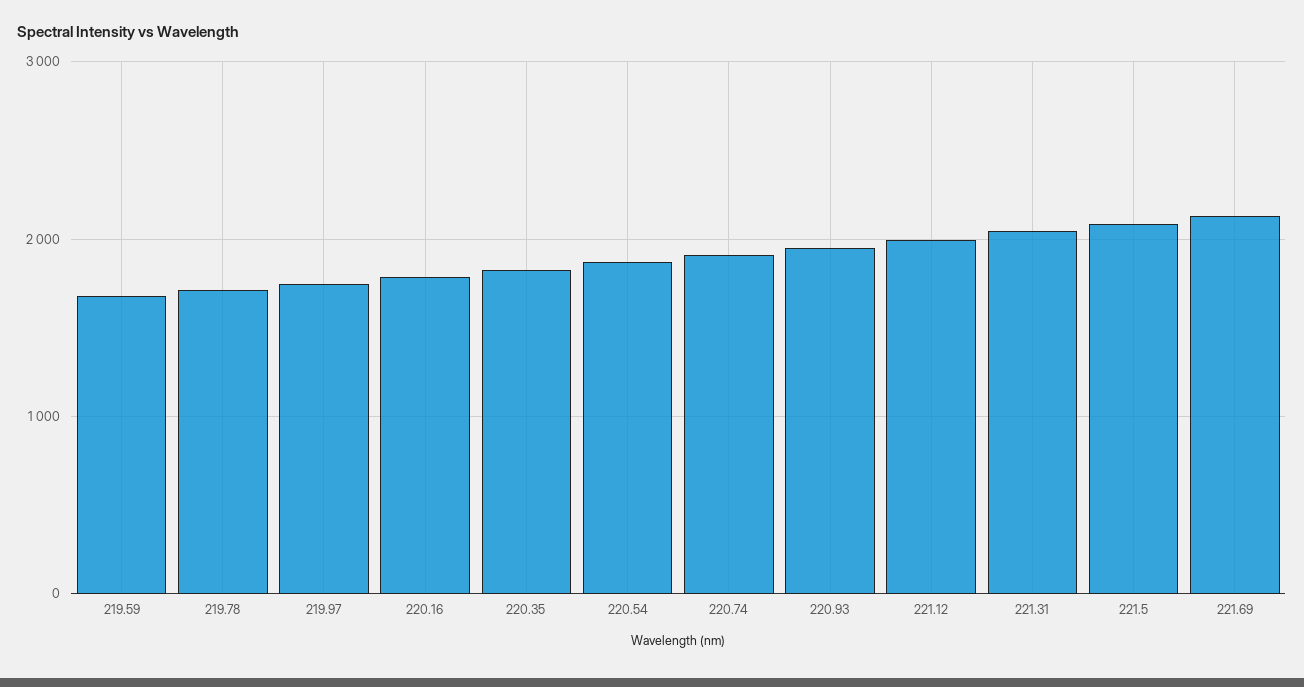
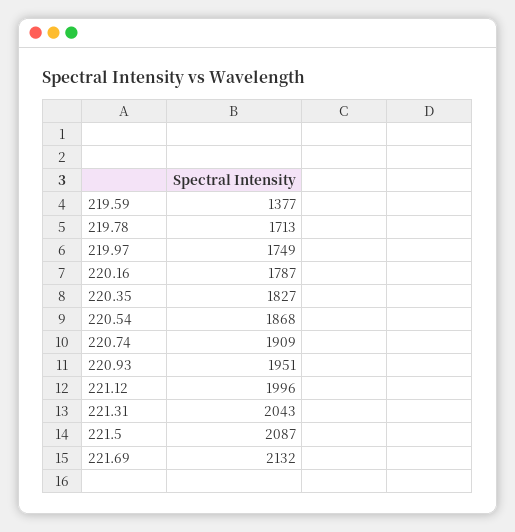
219.59: 1700 -> 1377

